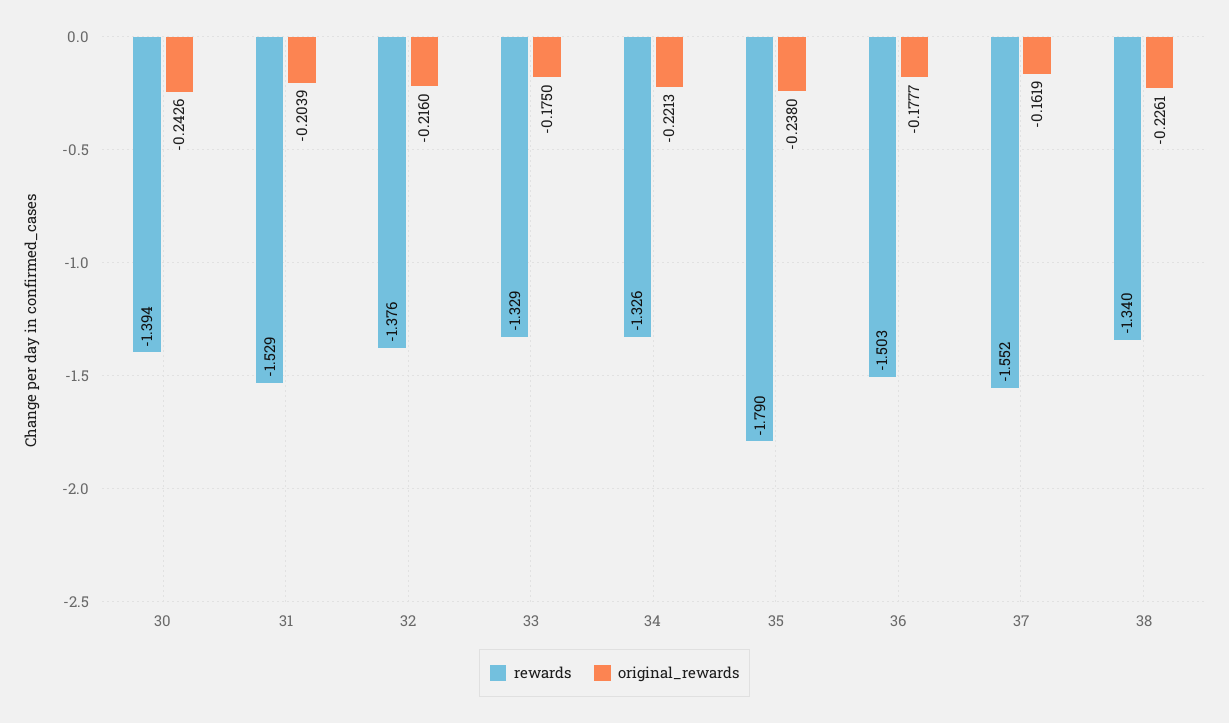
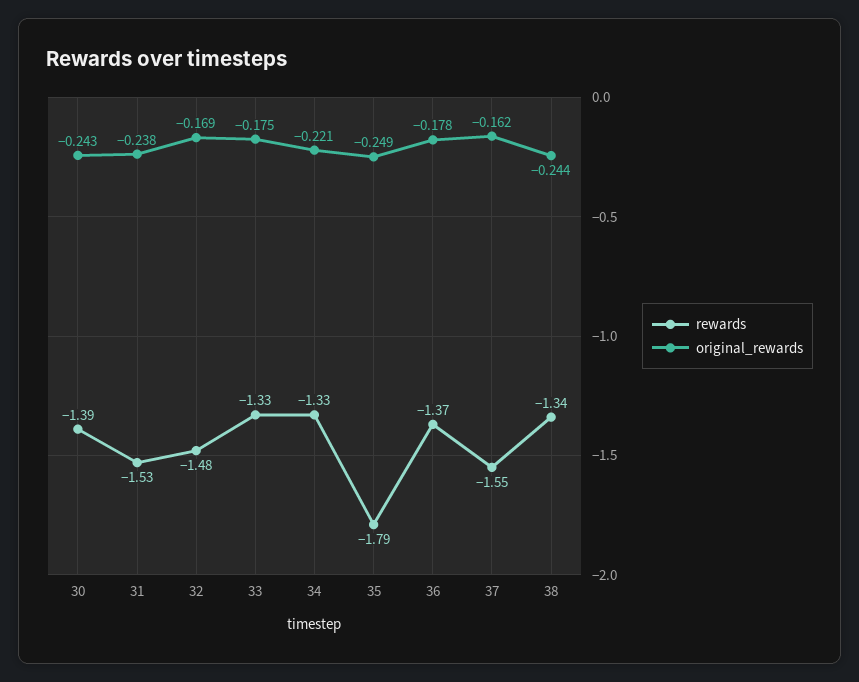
original_rewards, 31: -0.2039 -> -0.238
rewards, 32: -1.376 -> -1.48
original_rewards, 32: -0.216 -> -0.169
original_rewards, 35: -0.238 -> -0.249
rewards, 36: -1.503 -> -1.37
original_rewards, 38: -0.2261 -> -0.244

